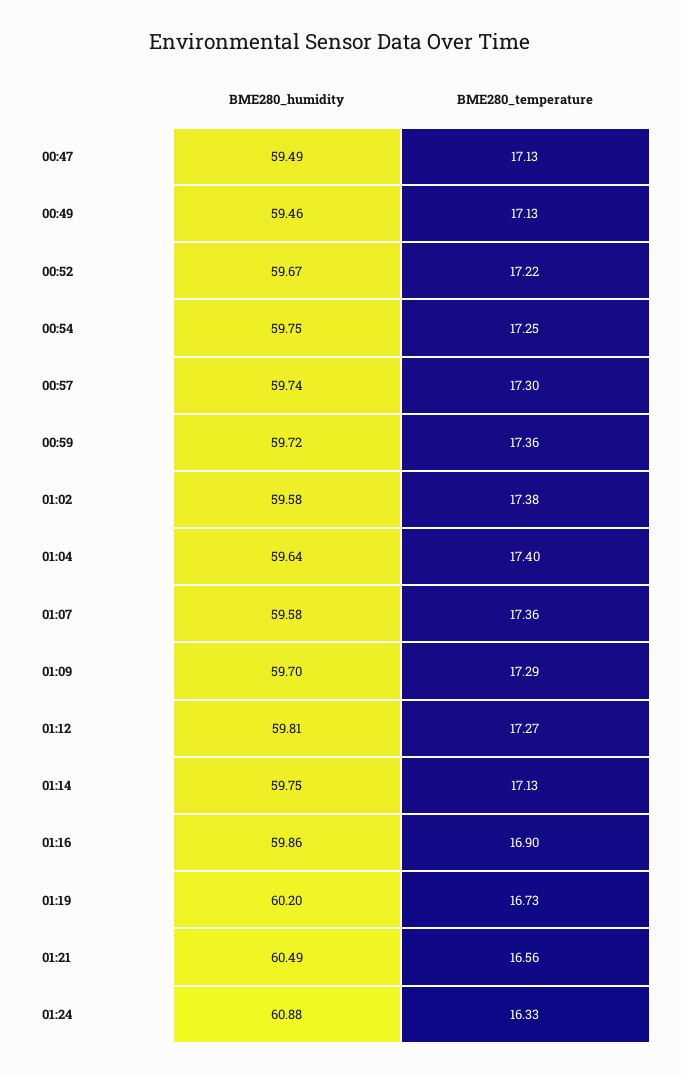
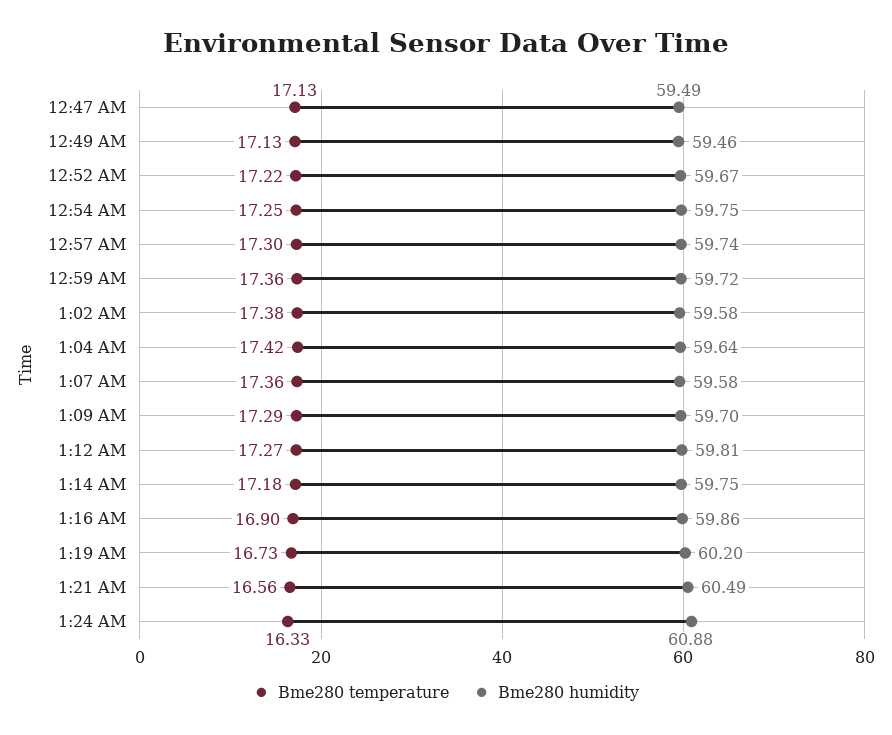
BME280_temperature, 01:04: 17.4 -> 17.42
BME280_temperature, 01:14: 17.13 -> 17.18

